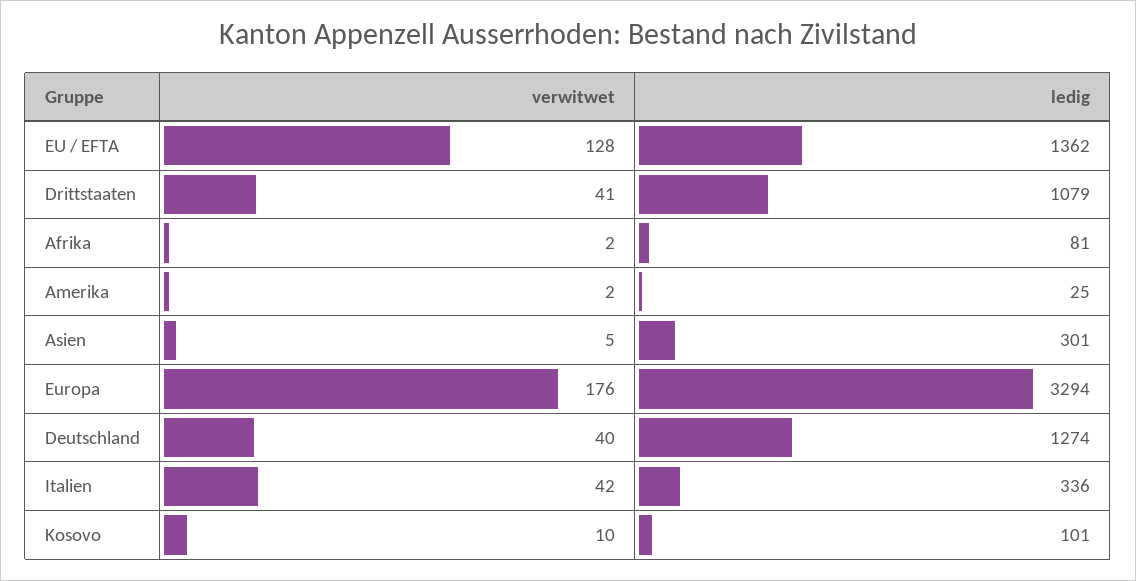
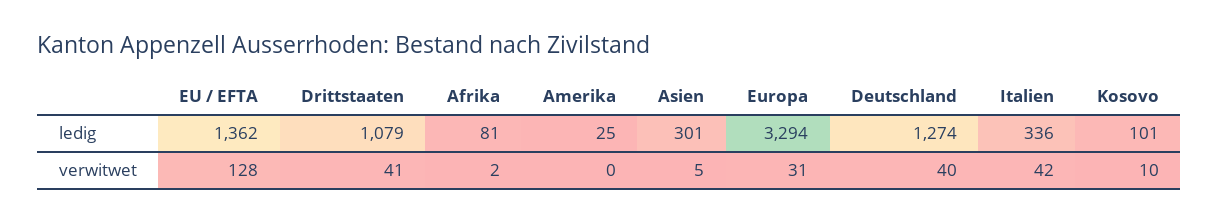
verwitwet, Amerika: 2 -> 0
verwitwet, Europa: 176 -> 31

